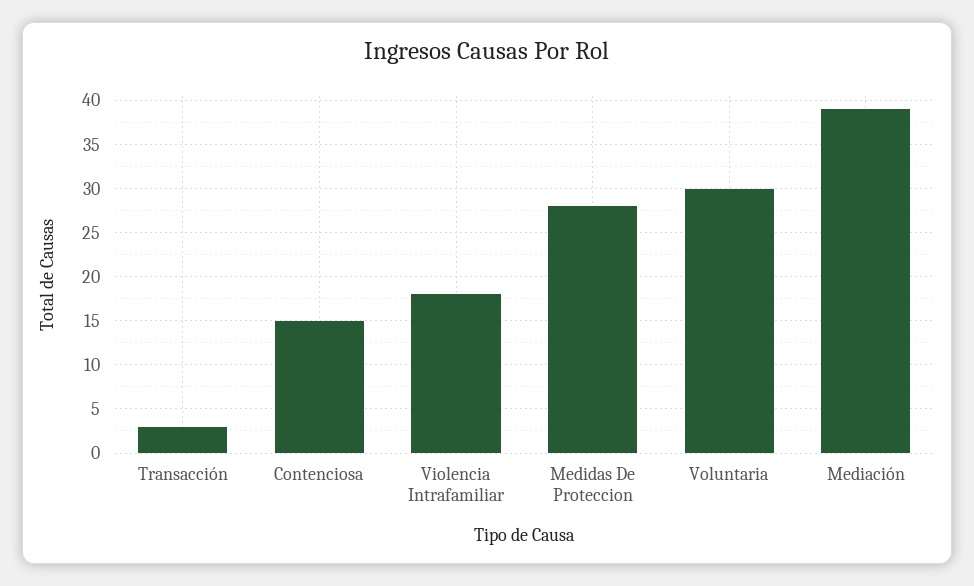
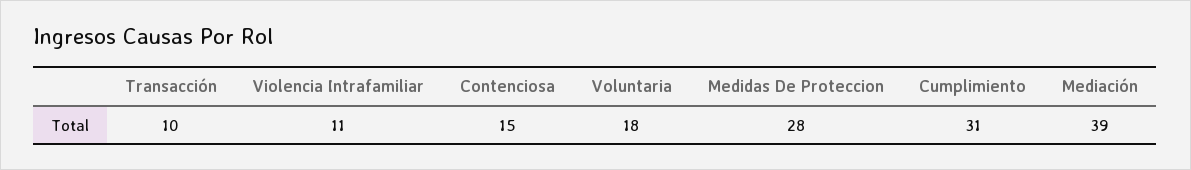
Transacción: 3 -> 10
Violencia Intrafamiliar: 18 -> 11
Voluntaria: 30 -> 18
Cumplimiento: none -> 31

